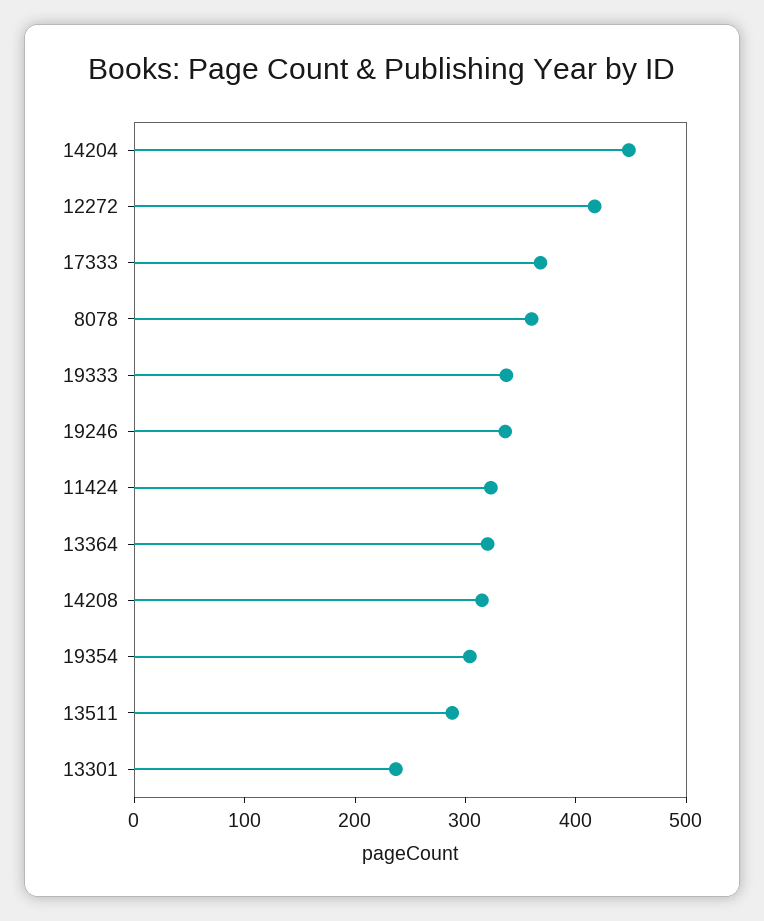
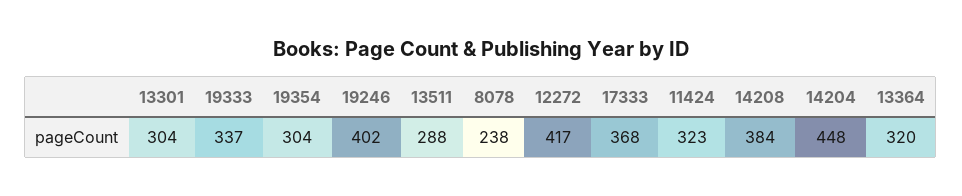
8078: 360 -> 238
19246: 340 -> 402
14208: 320 -> 384
13301: 240 -> 304

